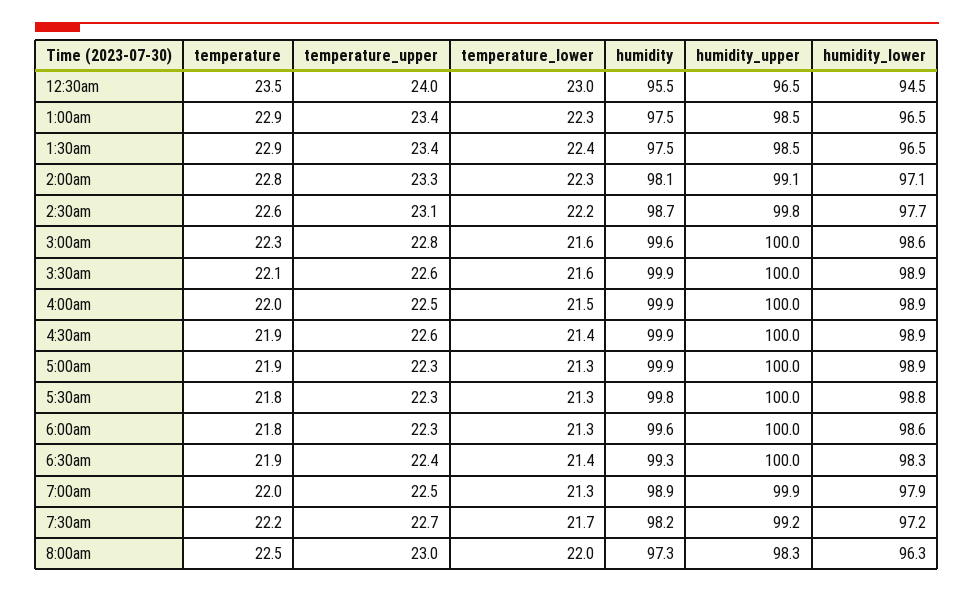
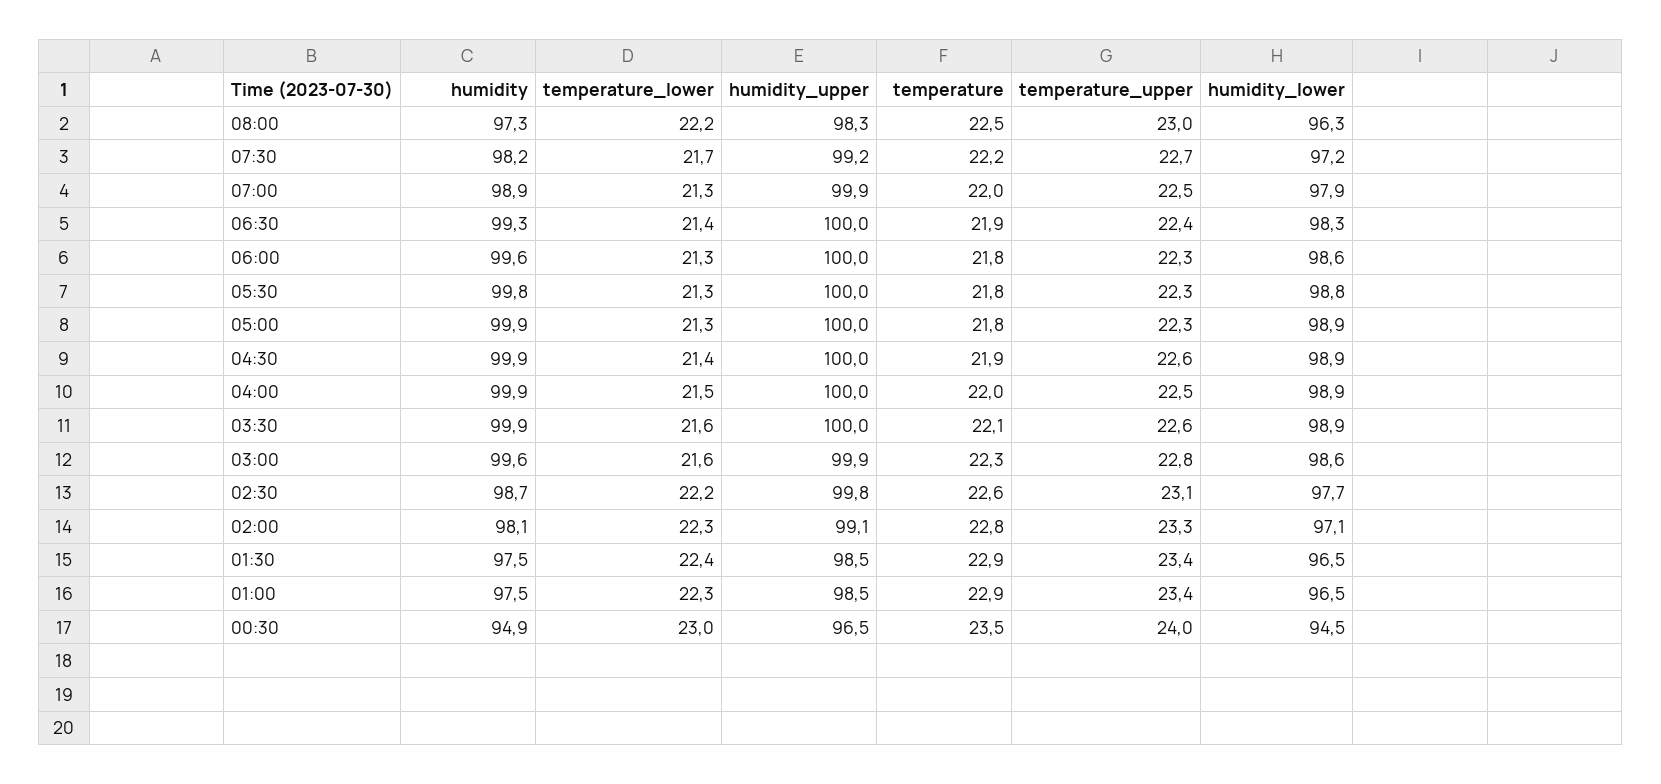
humidity, 12:30am: 95.5 -> 94.9
humidity_upper, 3:00am: 100 -> 99.9
temperature, 5:00am: 21.9 -> 21.8
temperature_lower, 8:00am: 22 -> 22.2

